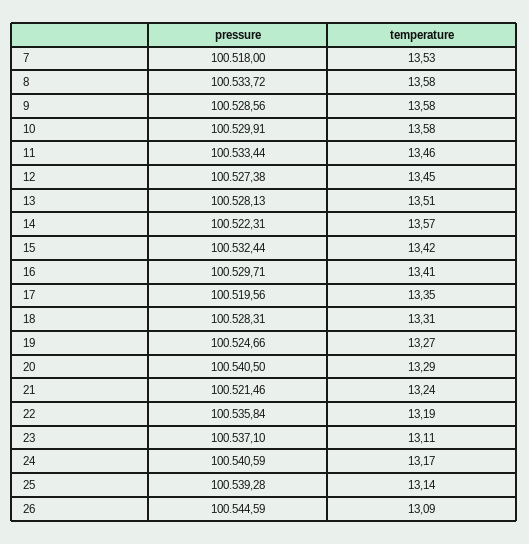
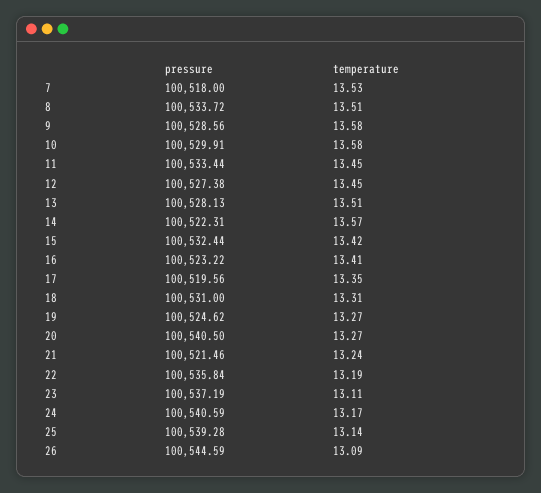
temperature, 8: 13.58 -> 13.51
temperature, 11: 13.46 -> 13.45
pressure, 16: 100529.71 -> 100523.22
pressure, 18: 100528.31 -> 100531
pressure, 19: 100524.66 -> 100524.62
temperature, 20: 13.29 -> 13.27
pressure, 23: 100537.1 -> 100537.19

